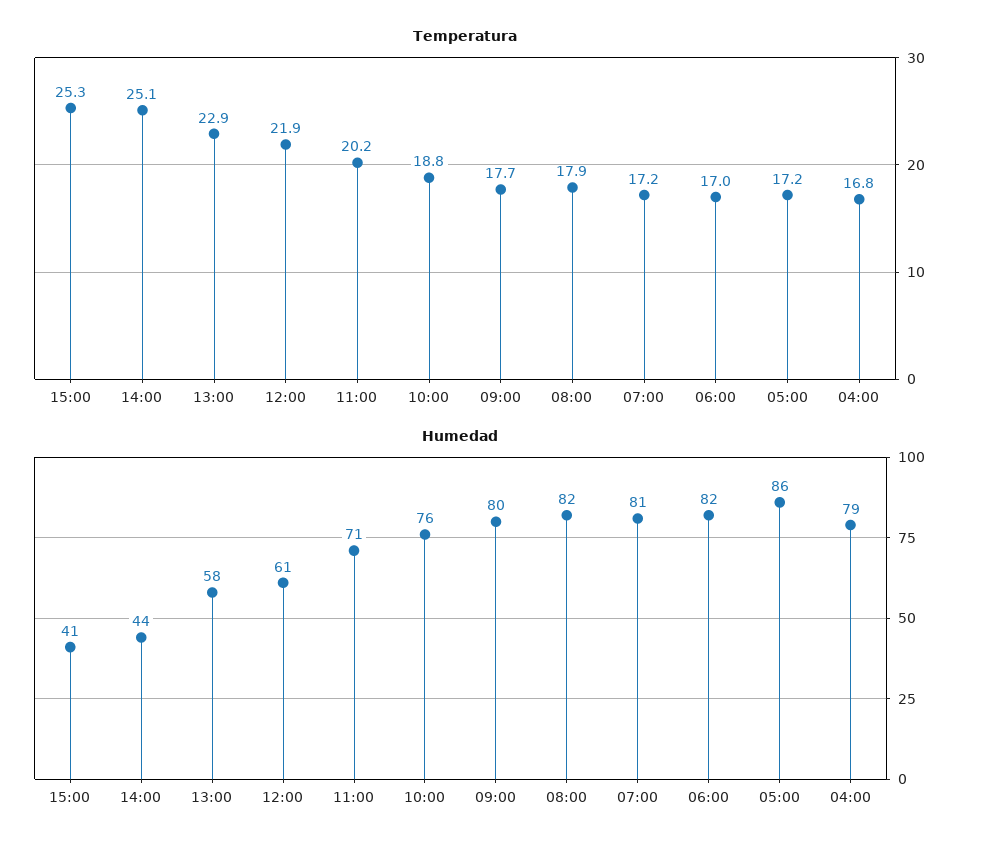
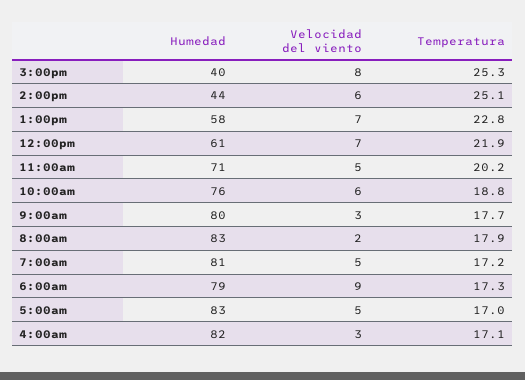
Temperatura, 13:00: 22.9 -> 22.8
Temperatura, 06:00: 17 -> 17.3
Temperatura, 05:00: 17.2 -> 17
Temperatura, 04:00: 16.8 -> 17.1
Humedad, 15:00: 41 -> 40
Humedad, 08:00: 82 -> 83
Humedad, 06:00: 82 -> 79
Humedad, 05:00: 86 -> 83
Humedad, 04:00: 79 -> 82
Velocidad del viento, 15:00: none -> 8
Velocidad del viento, 14:00: none -> 6
Velocidad del viento, 13:00: none -> 7
Velocidad del viento, 12:00: none -> 7
Velocidad del viento, 11:00: none -> 5
Velocidad del viento, 10:00: none -> 6
Velocidad del viento, 09:00: none -> 3
Velocidad del viento, 08:00: none -> 2
Velocidad del viento, 07:00: none -> 5
Velocidad del viento, 06:00: none -> 9
Velocidad del viento, 05:00: none -> 5
Velocidad del viento, 04:00: none -> 3

